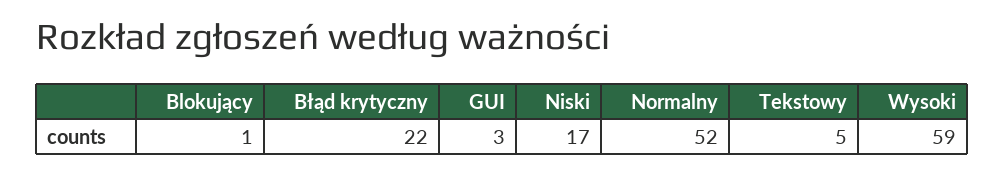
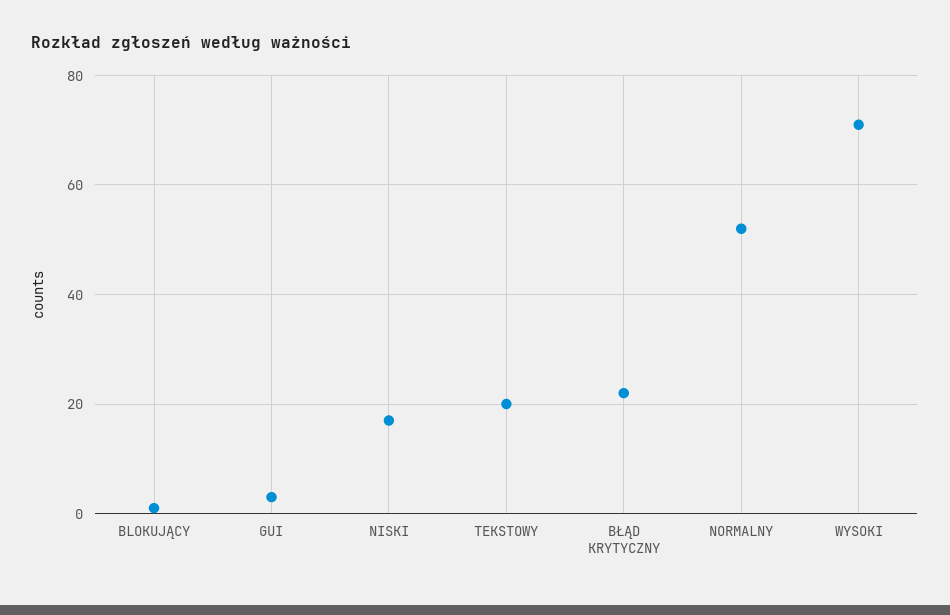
Tekstowy: 5 -> 20
Wysoki: 59 -> 70

